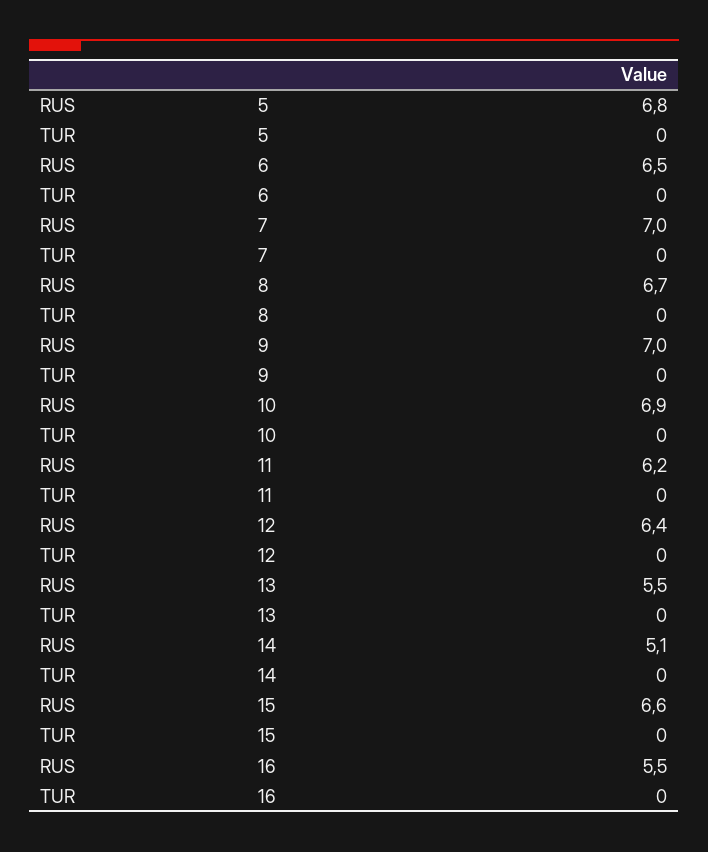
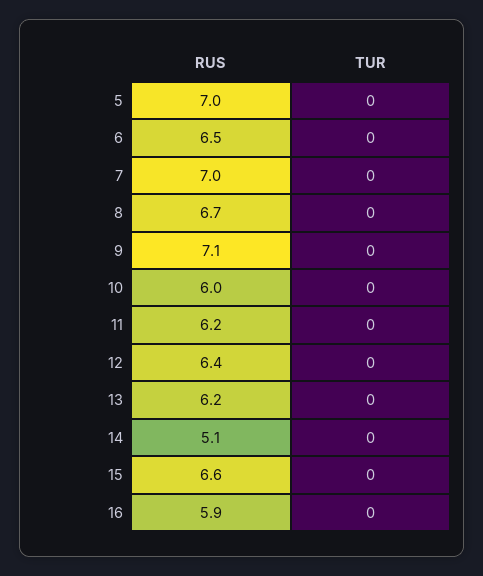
RUS, 5: 6.8 -> 7
RUS, 9: 7 -> 7.1
RUS, 10: 6.9 -> 6
RUS, 13: 5.5 -> 6.2
RUS, 16: 5.5 -> 5.9

